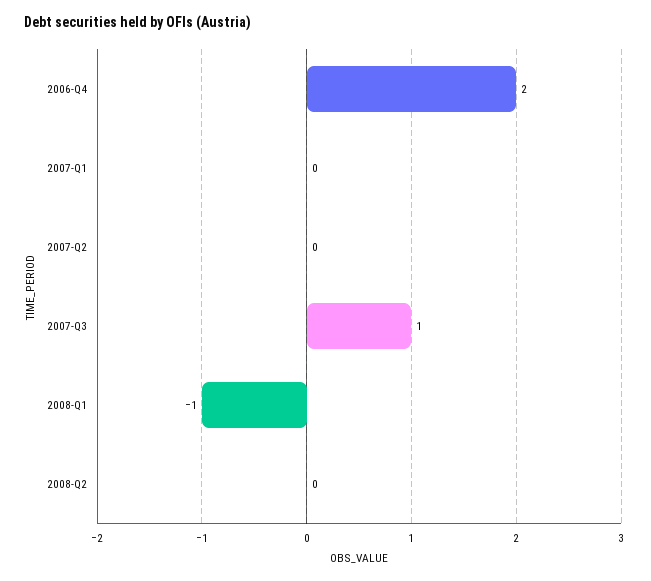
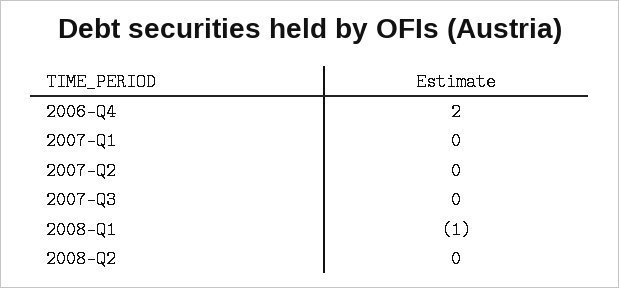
2007-Q3: 1 -> 0

